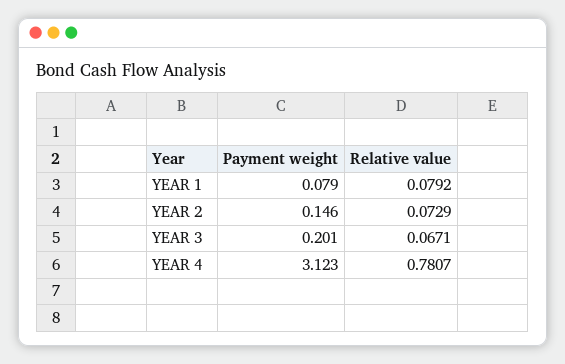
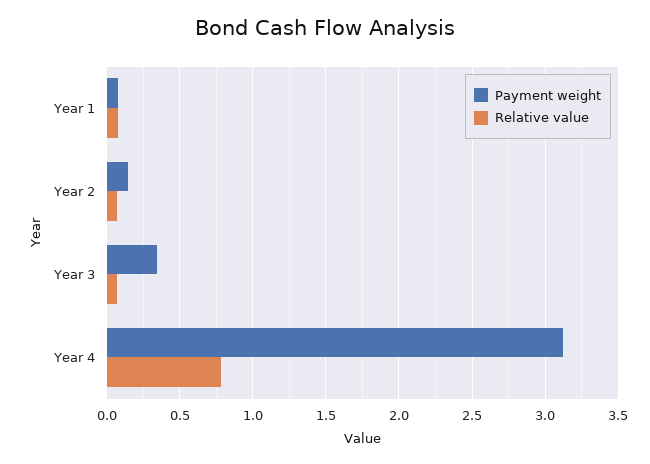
Payment weight, YEAR 3: 0.201 -> 0.35

